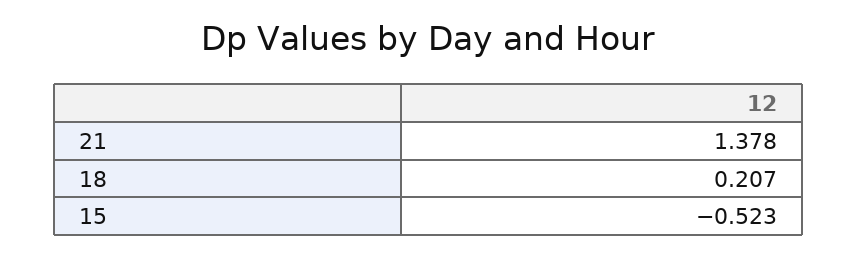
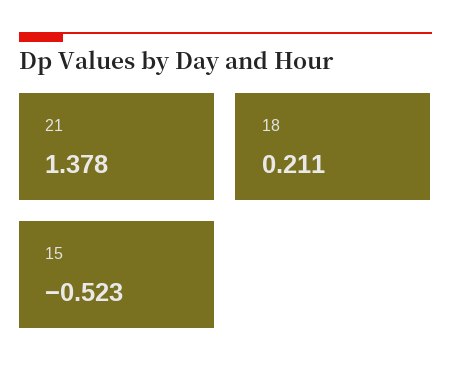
18: 0.207 -> 0.211

